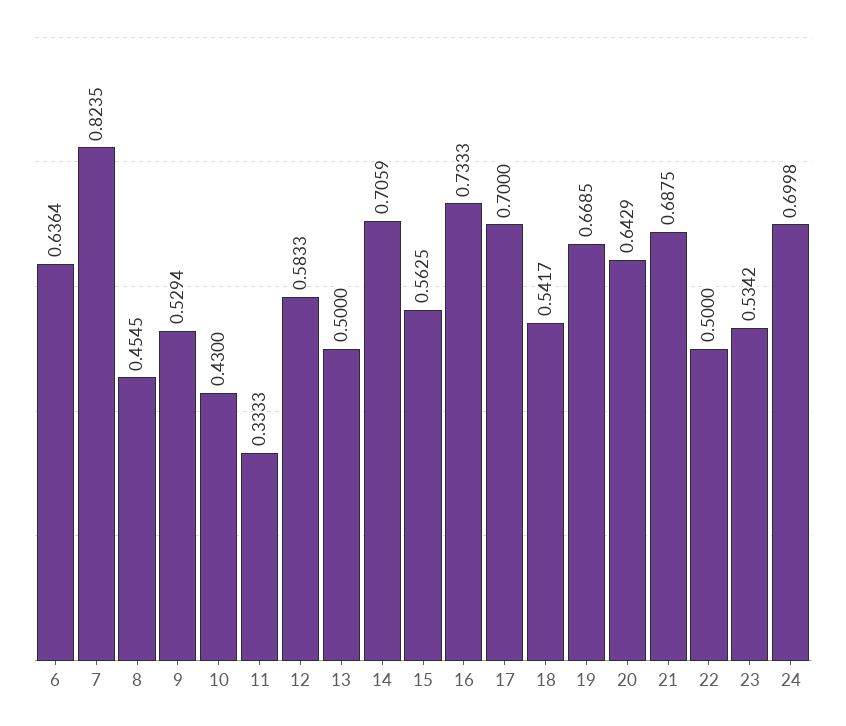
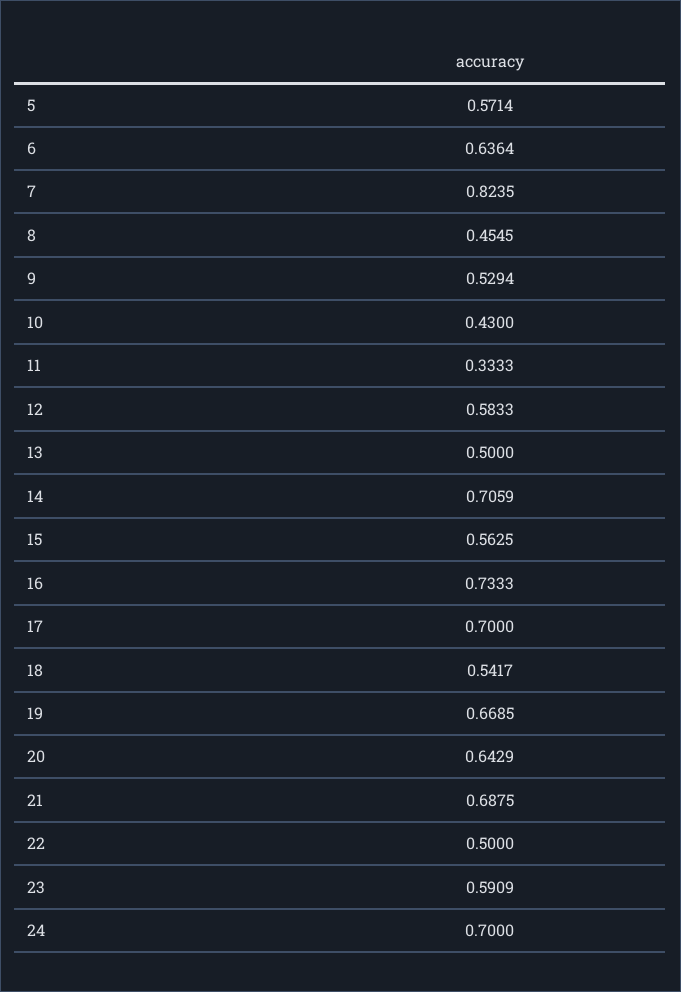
23: 0.5342 -> 0.5909
24: 0.6998 -> 0.7
5: none -> 0.5714

